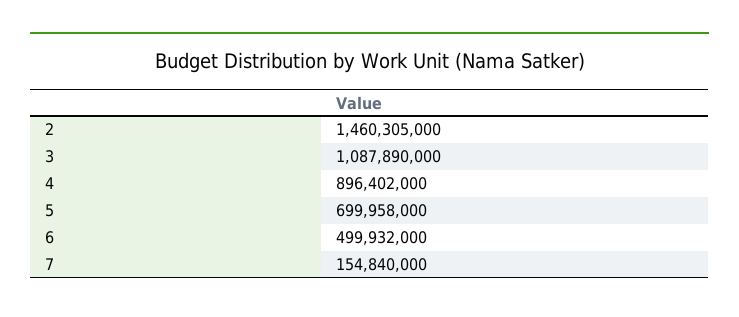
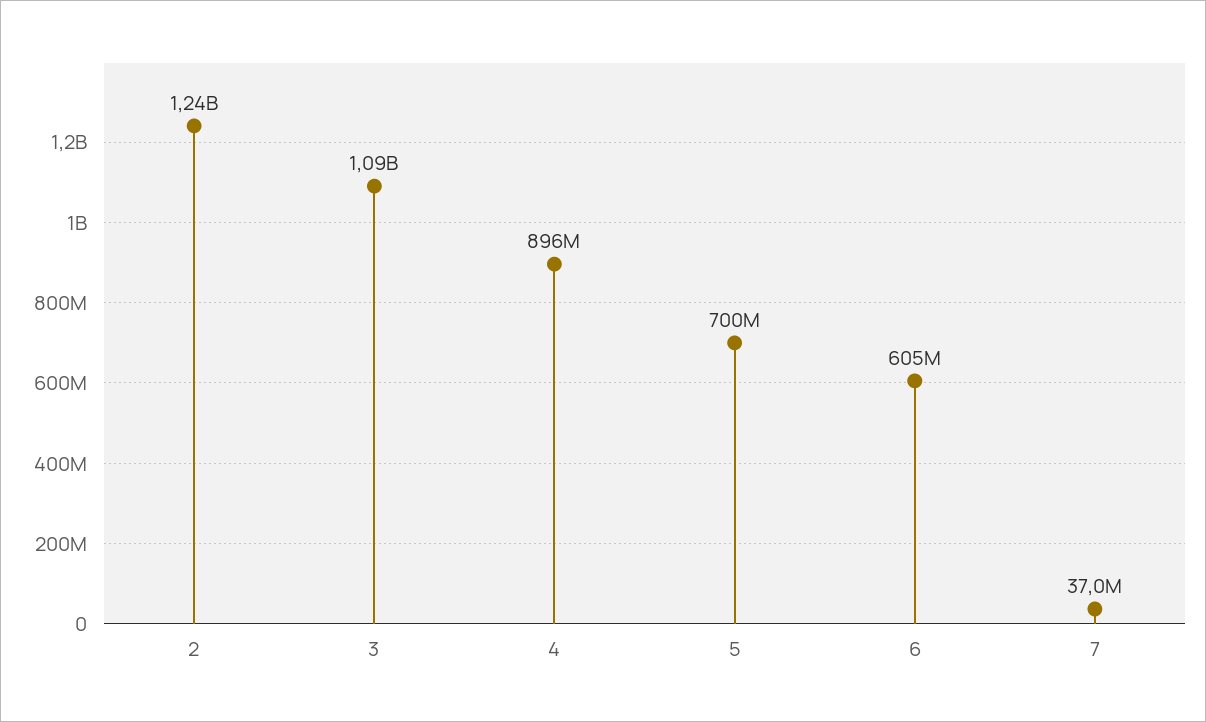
2: 1460305000 -> 1240000000
6: 499932000 -> 605000000
7: 154840000 -> 37000000

